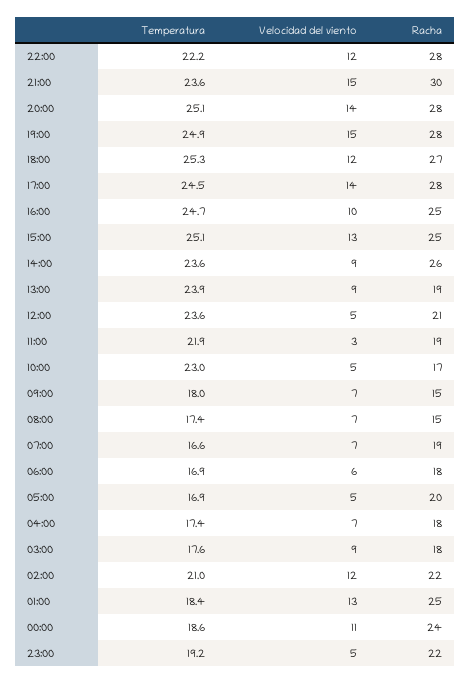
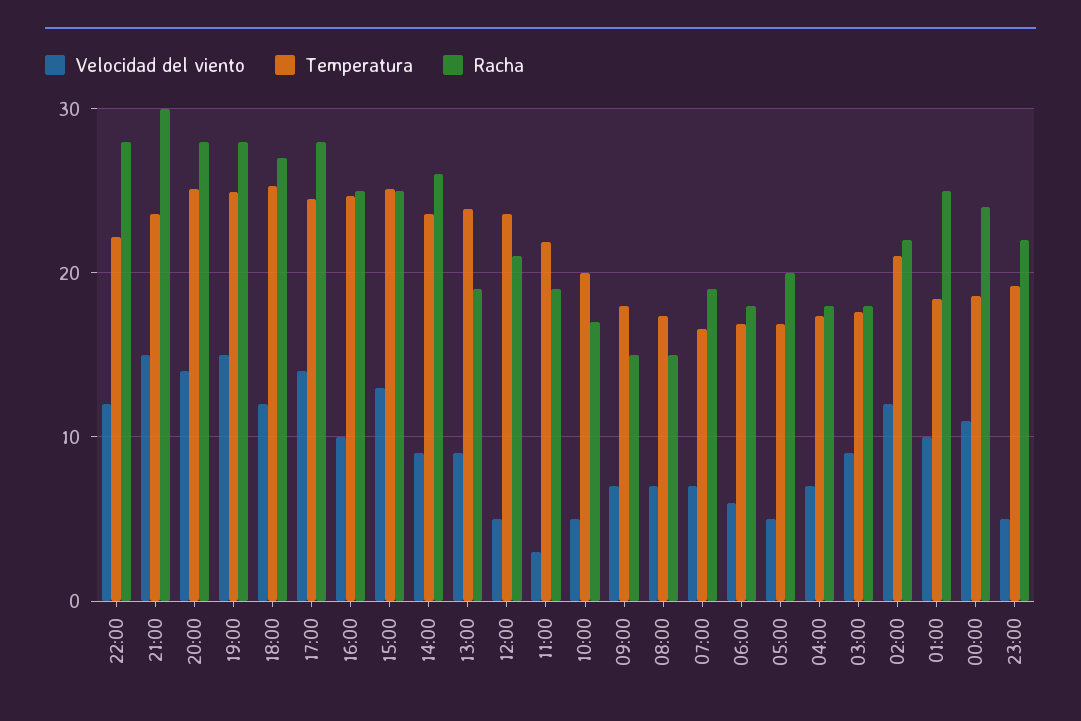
Temperatura, 10:00: 23 -> 20
Velocidad del viento, 01:00: 13 -> 10

